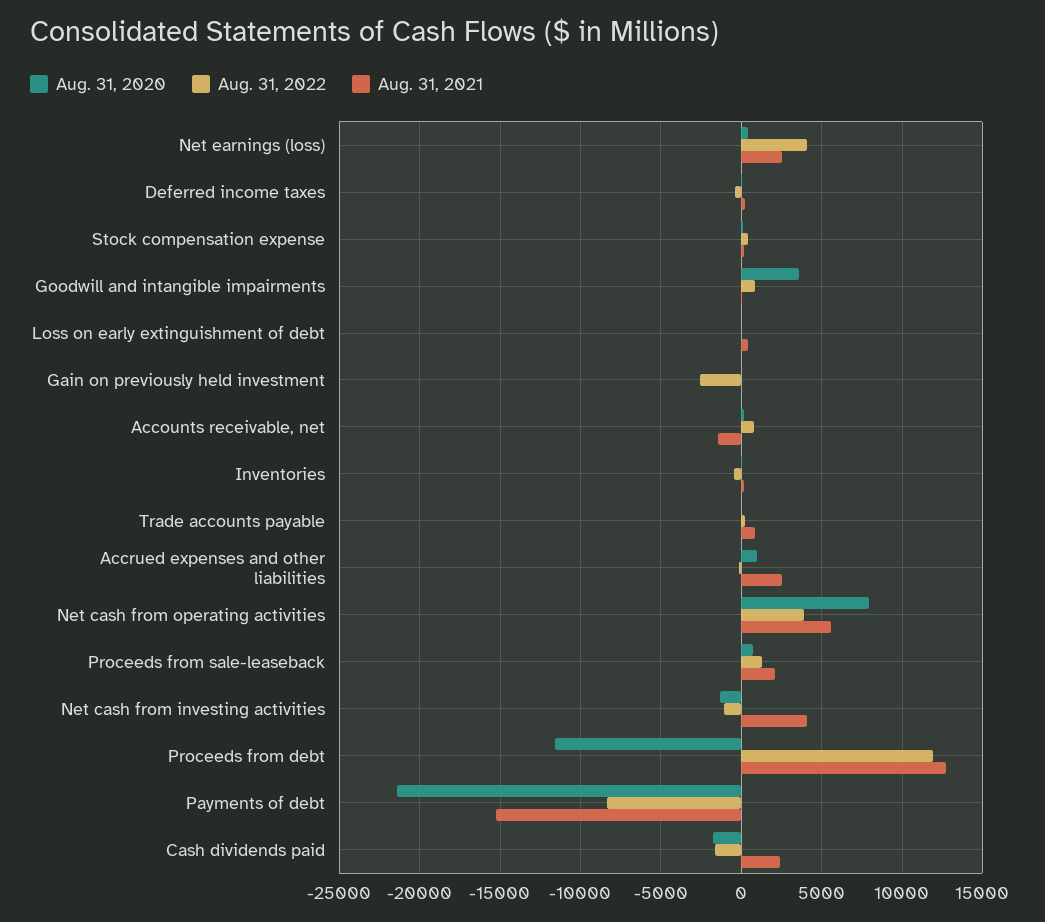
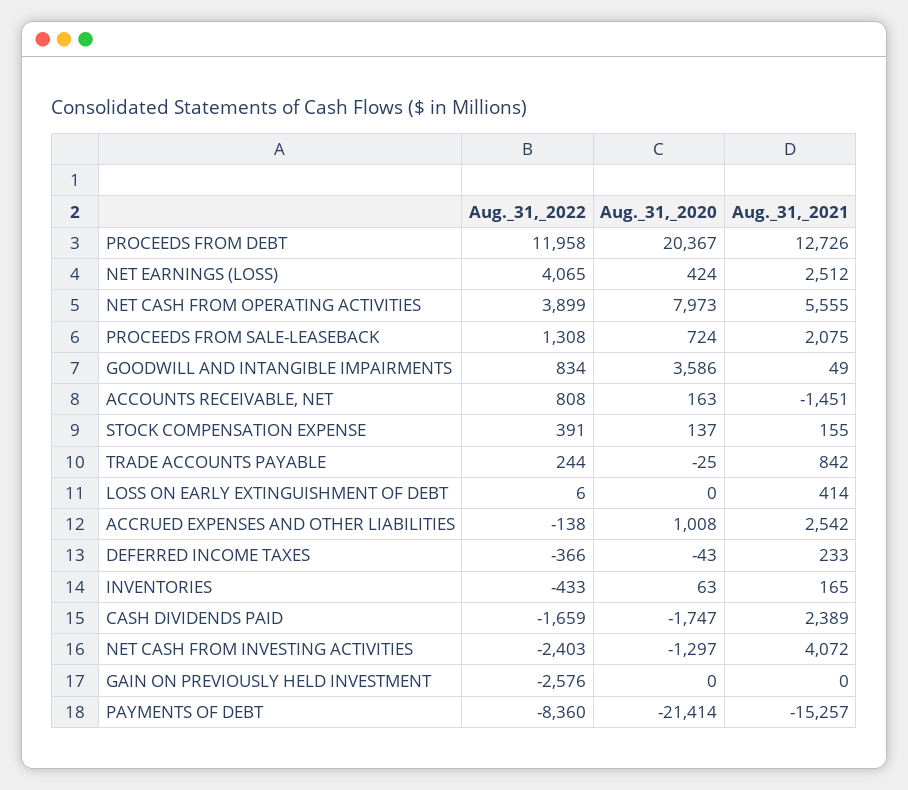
Aug. 31, 2022, Net cash from investing activities: -1000 -> -2403
Aug. 31, 2020, Proceeds from debt: -11500 -> 20367

